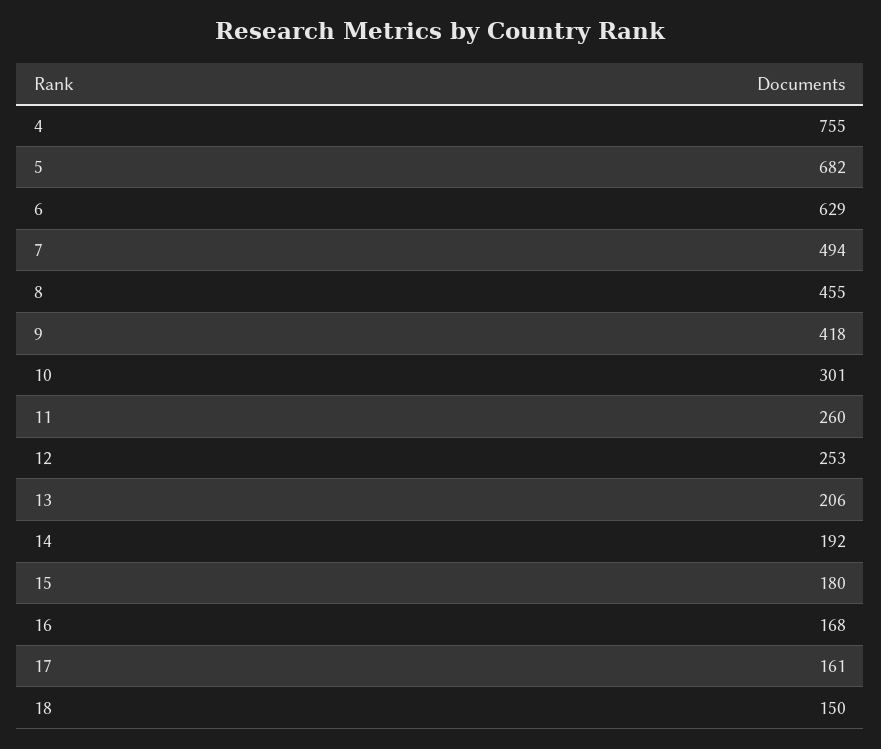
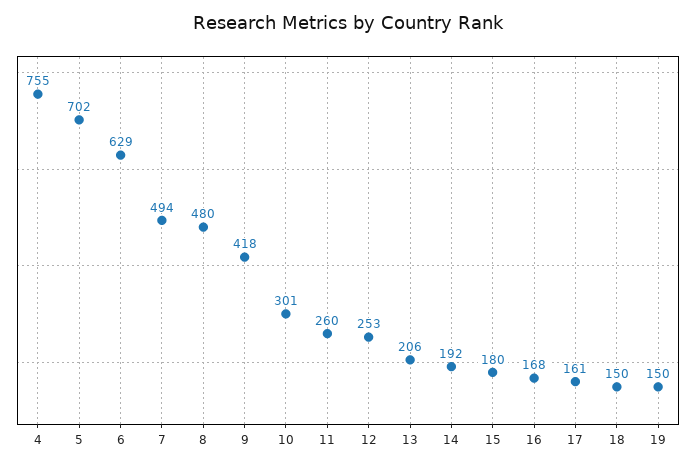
5: 682 -> 702
8: 455 -> 480
19: none -> 150

